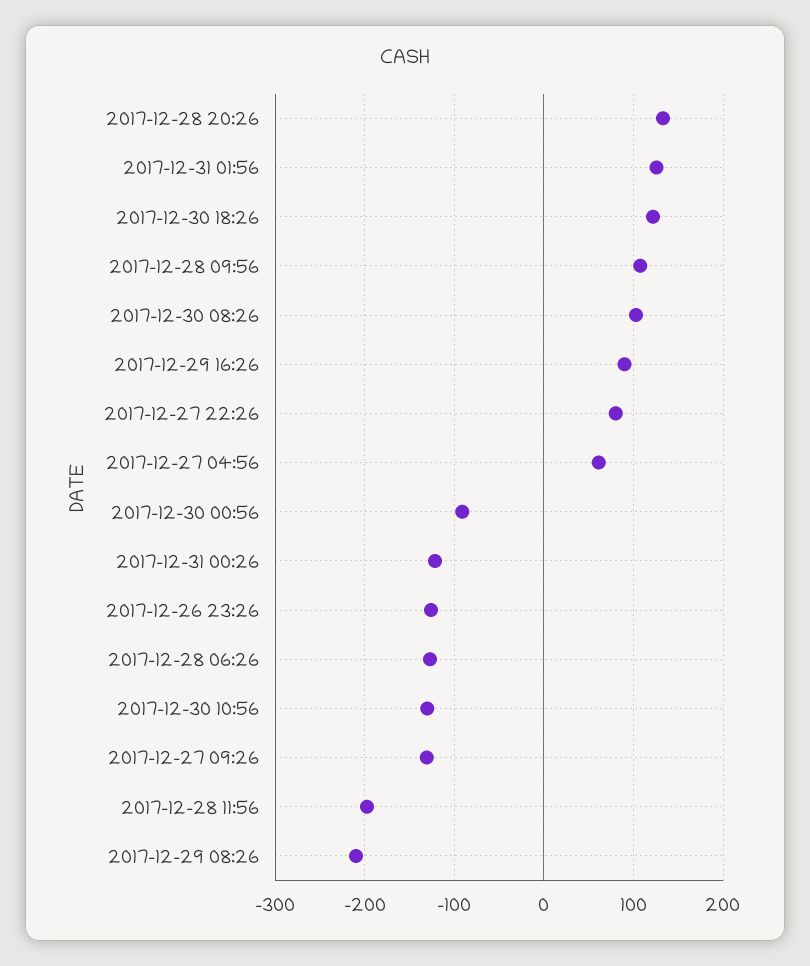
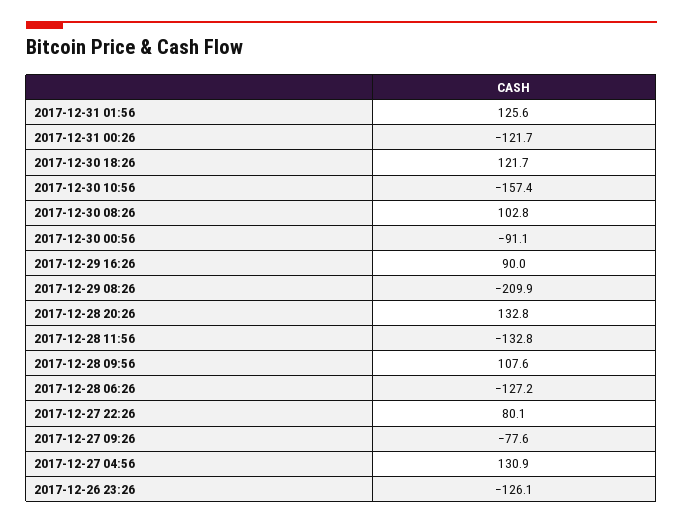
2017-12-27 04:56: 60 -> 130.9
2017-12-30 10:56: -130 -> -157.4
2017-12-27 09:26: -130 -> -77.6
2017-12-28 11:56: -200 -> -132.8

